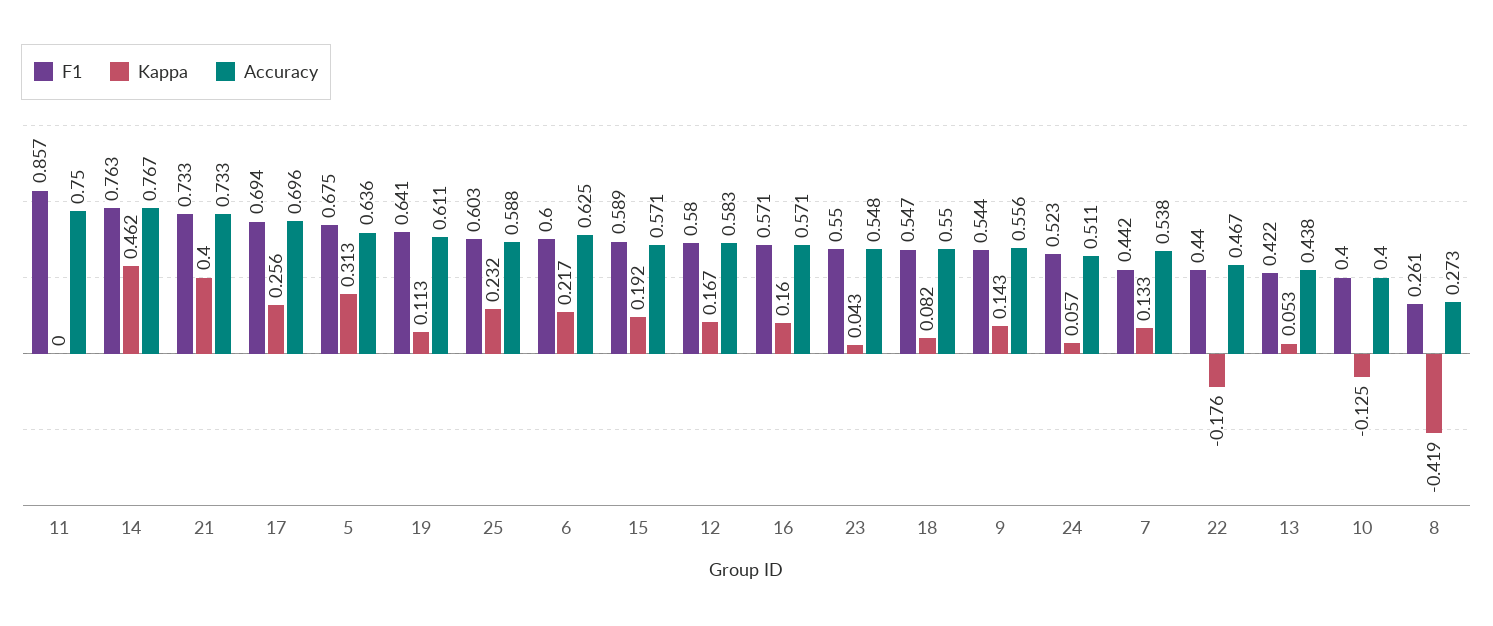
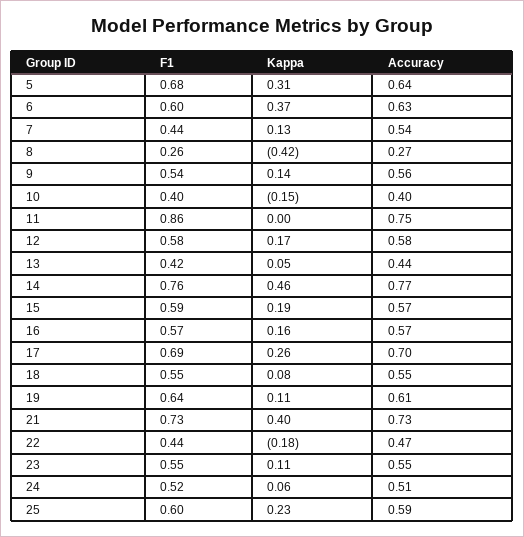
Kappa, 6: 0.217 -> 0.37
Kappa, 23: 0.043 -> 0.11
Kappa, 10: -0.125 -> -0.15

